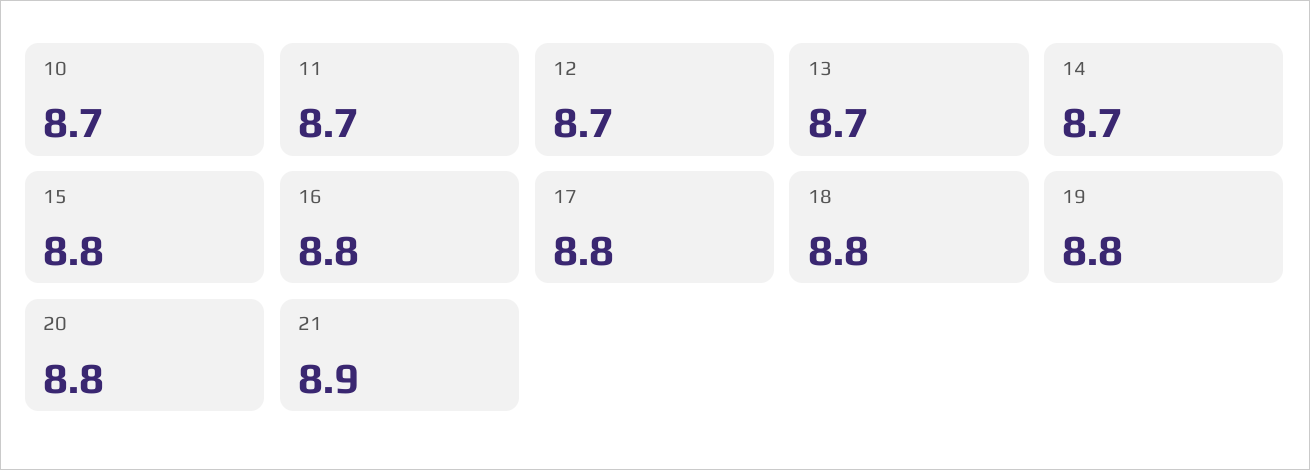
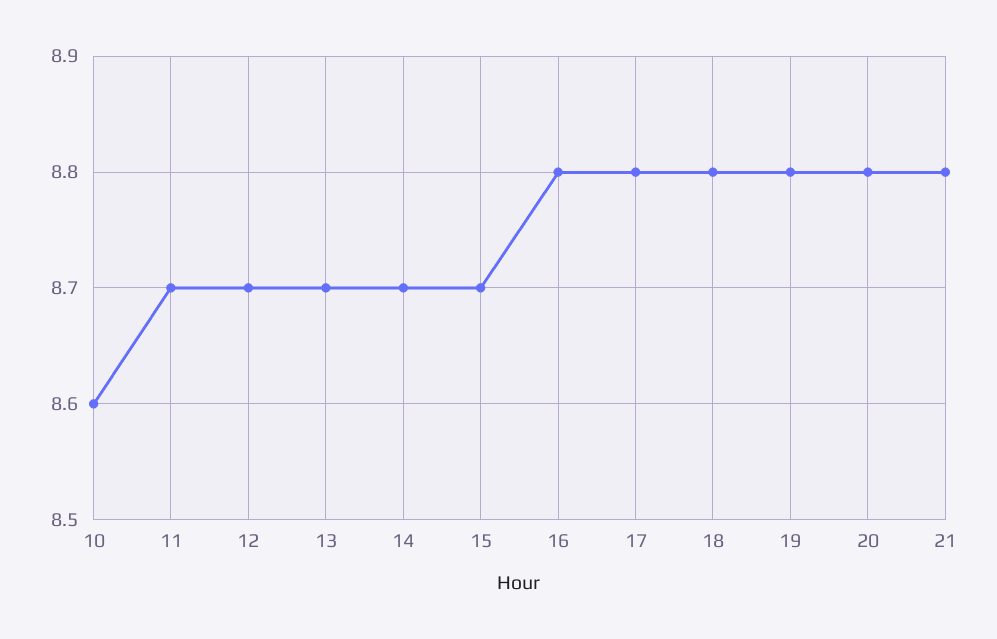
10: 8.7 -> 8.6
15: 8.8 -> 8.7
21: 8.9 -> 8.8

